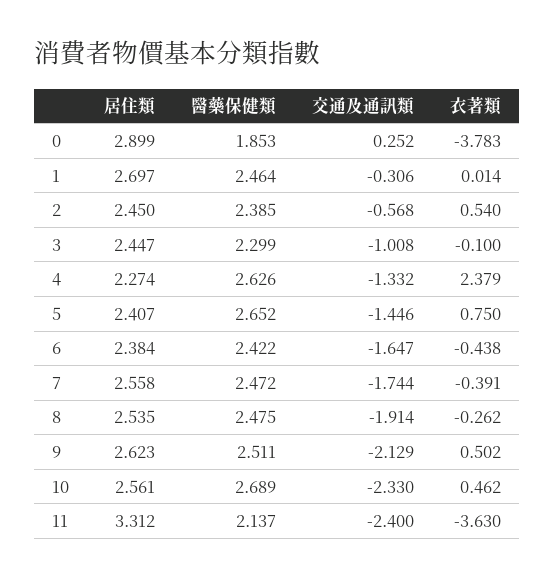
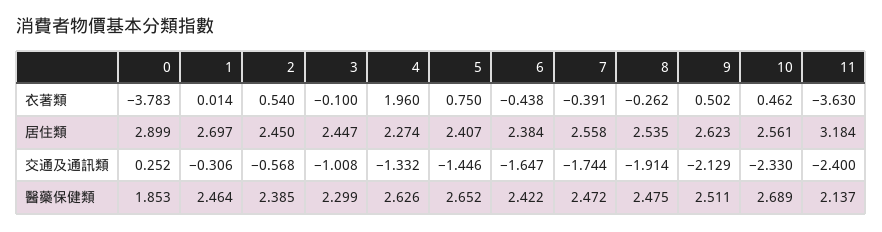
衣著類, 4: 2.379 -> 1.96
居住類, 11: 3.312 -> 3.184

